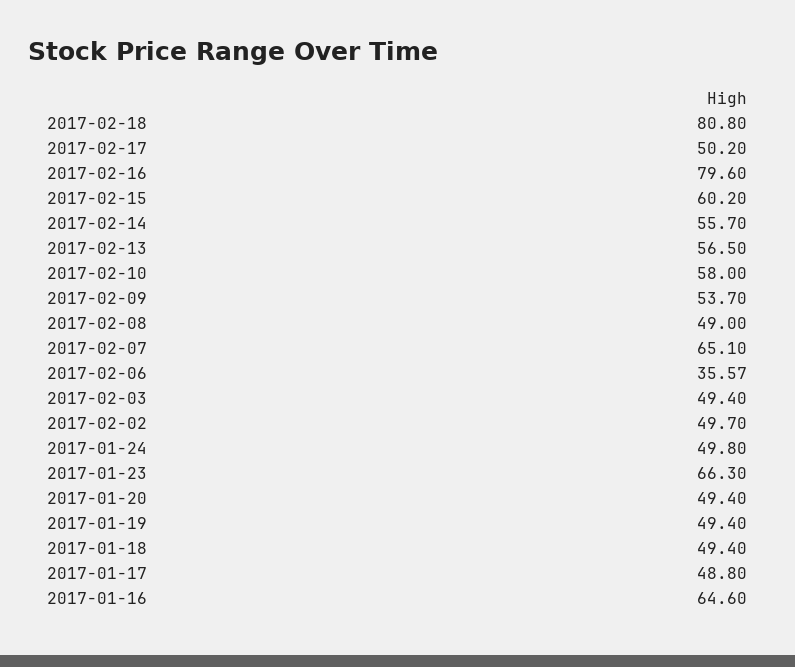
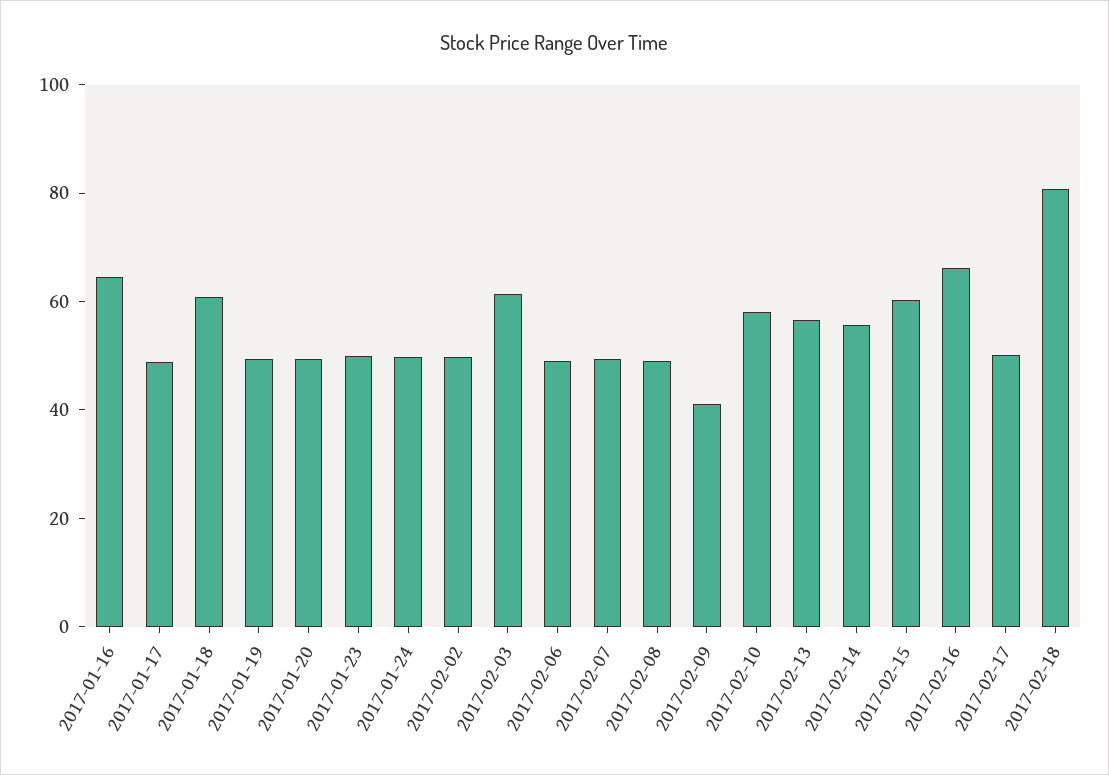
2017-02-16: 79.6 -> 65
2017-02-09: 53.7 -> 40
2017-02-07: 65.1 -> 50
2017-02-06: 35.57 -> 50
2017-02-03: 49.4 -> 60
2017-01-23: 66.3 -> 50
2017-01-18: 49.4 -> 60

